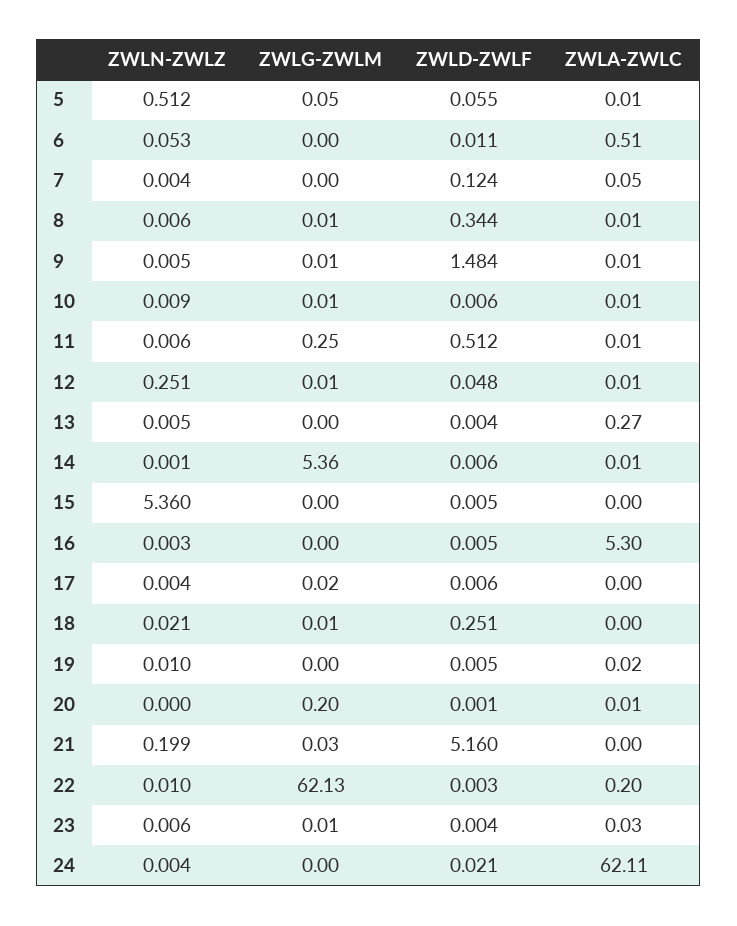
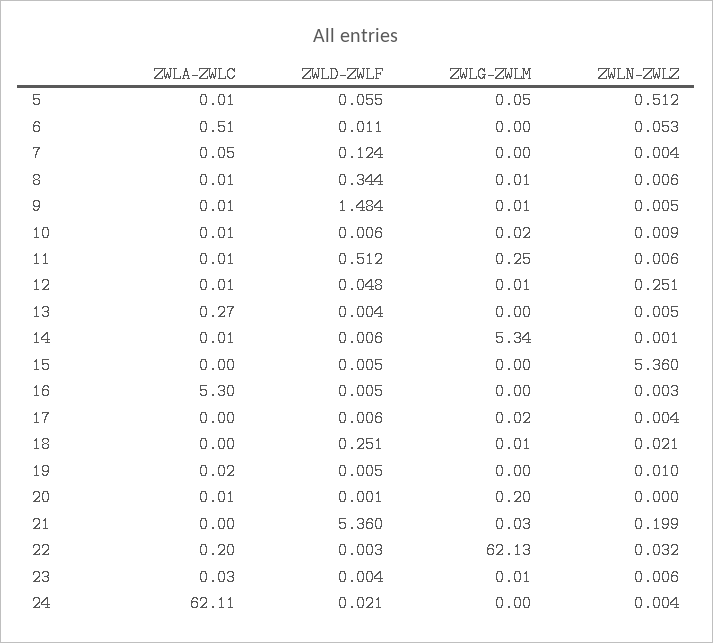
ZWLG-ZWLM, 10: 0.01 -> 0.02
ZWLG-ZWLM, 14: 5.36 -> 5.34
ZWLD-ZWLF, 21: 5.16 -> 5.36
ZWLN-ZWLZ, 22: 0.01 -> 0.032

